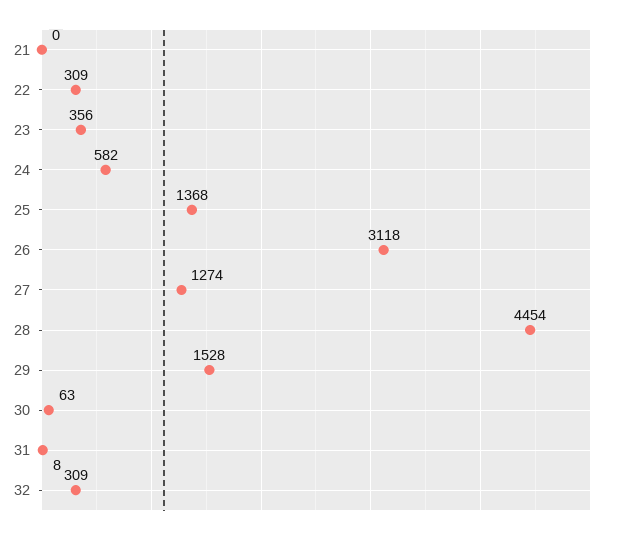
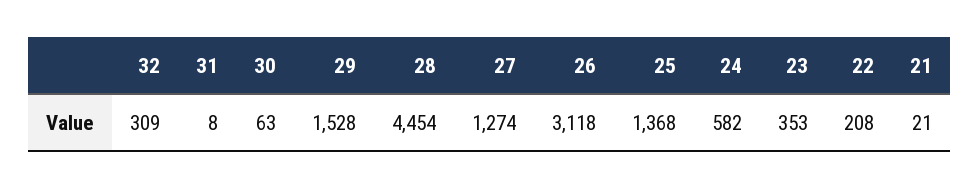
21: 0 -> 21
22: 309 -> 208
23: 356 -> 353

